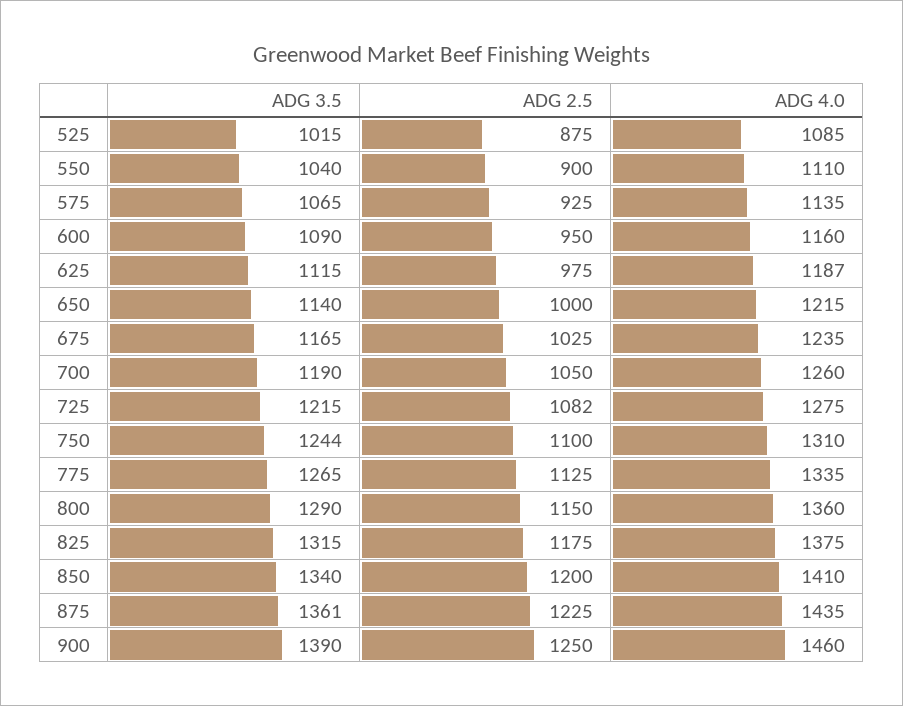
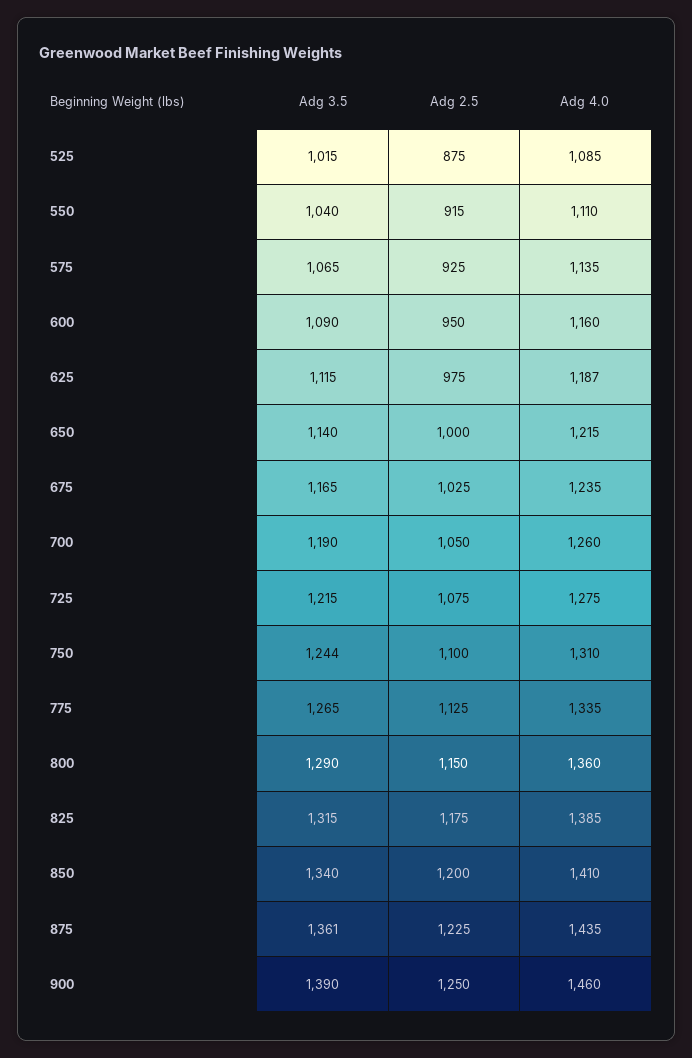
ADG 2.5, 550: 900 -> 915
ADG 2.5, 725: 1082 -> 1075
ADG 4.0, 825: 1375 -> 1385

